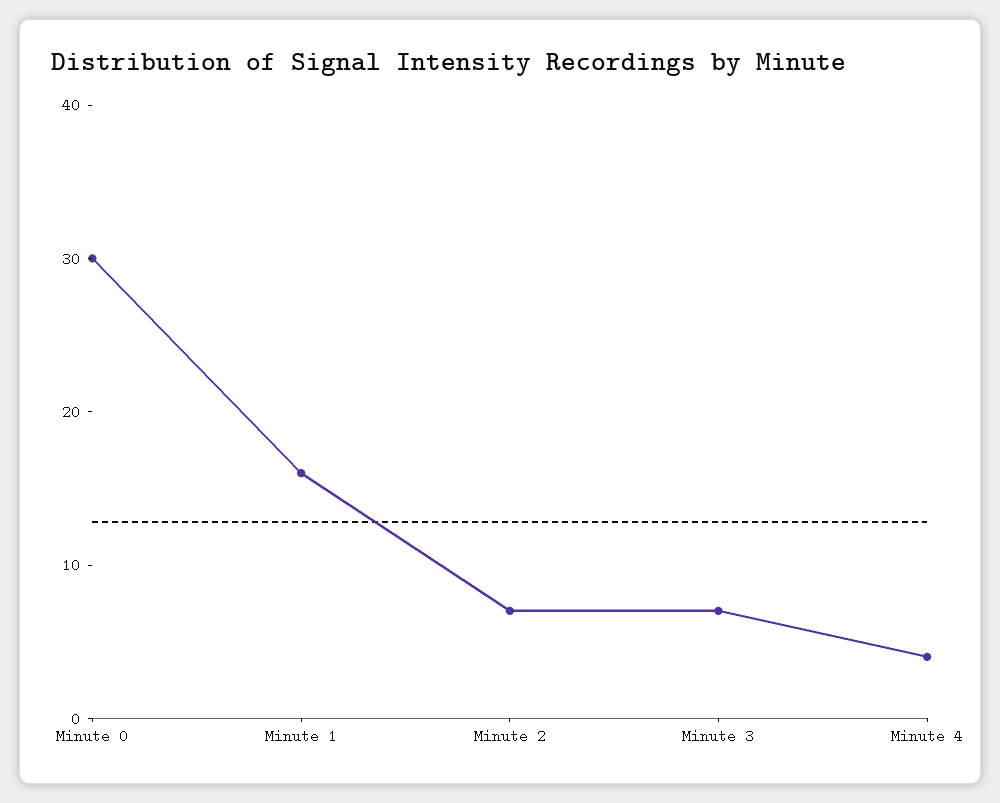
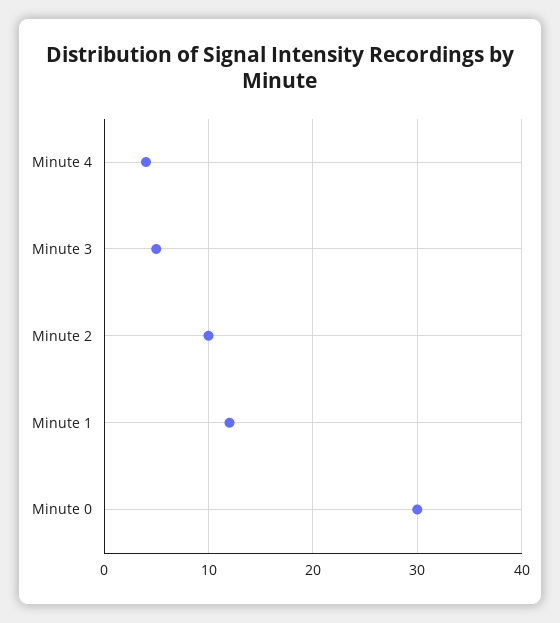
Minute 1: 16 -> 12
Minute 2: 7 -> 10
Minute 3: 7 -> 5

